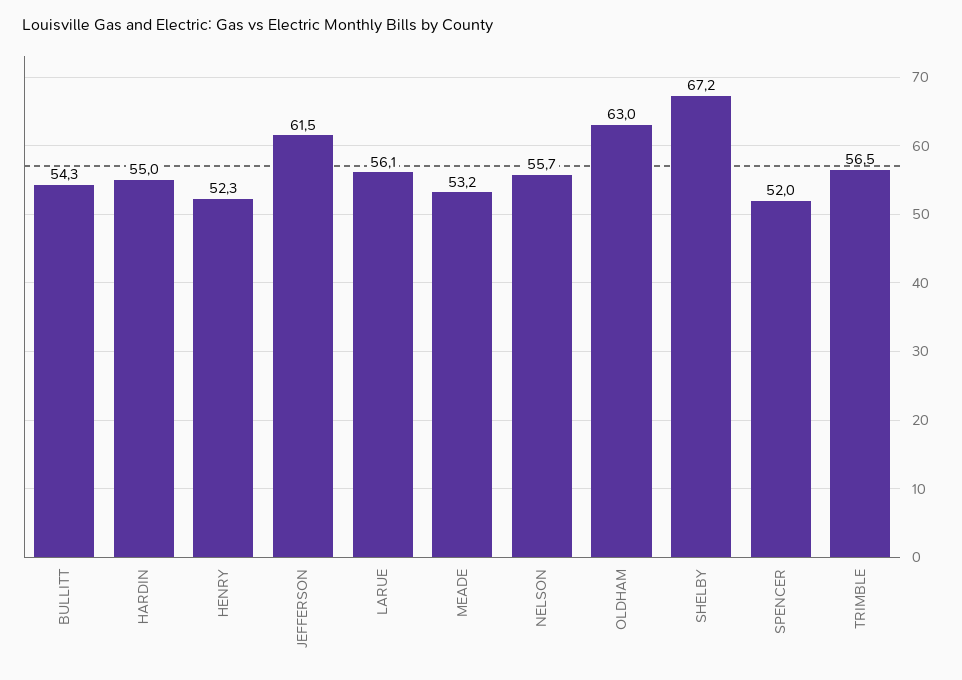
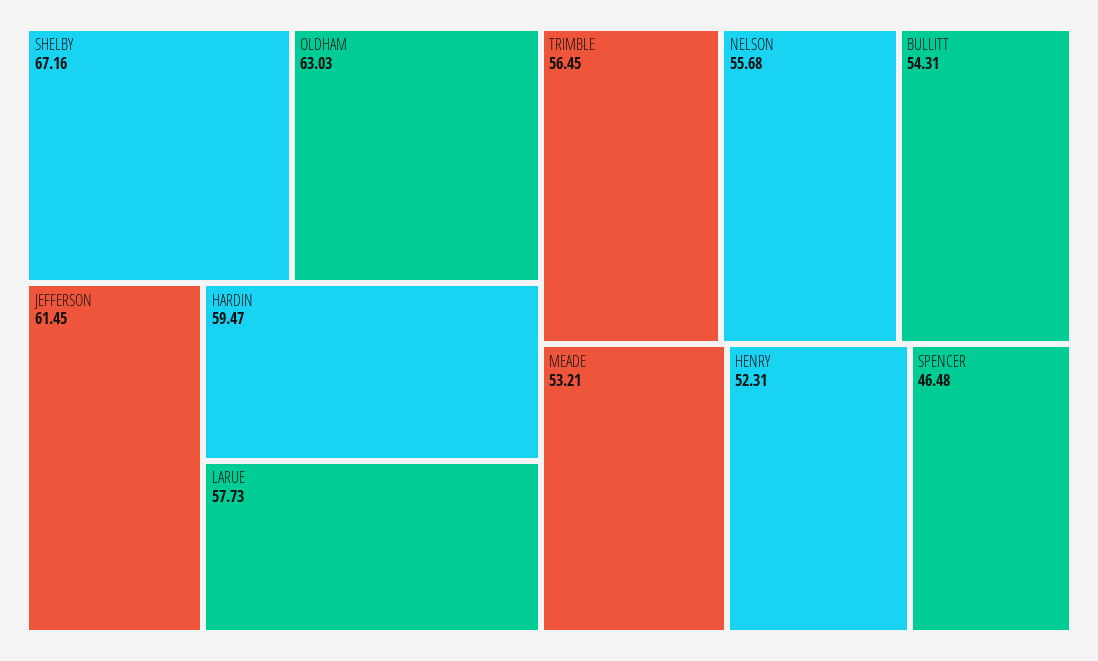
HARDIN: 55 -> 59.47
LARUE: 56.1 -> 57.73
SPENCER: 52 -> 46.48

